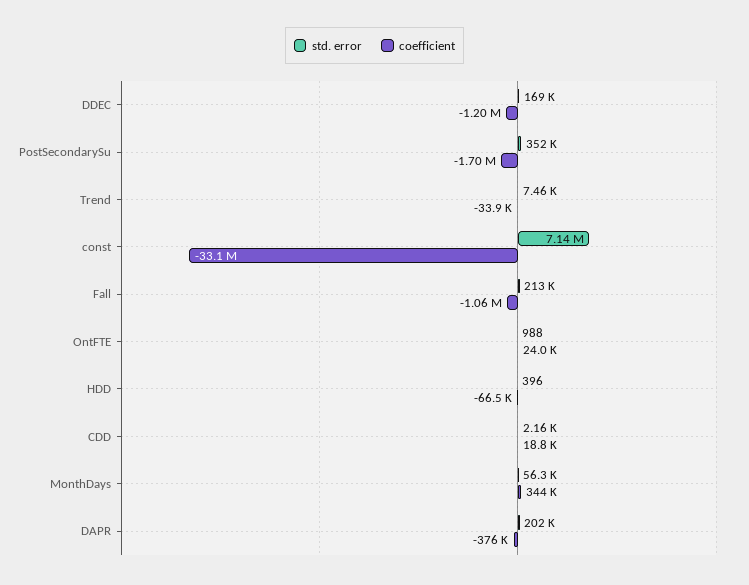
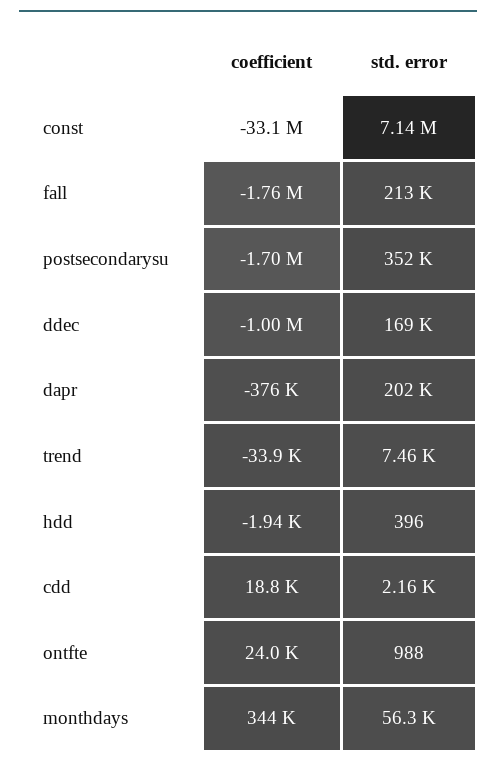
coefficient, DDEC: -1200000 -> -1000000
coefficient, Fall: -1060000 -> -1760000
coefficient, HDD: -66500 -> -1940

